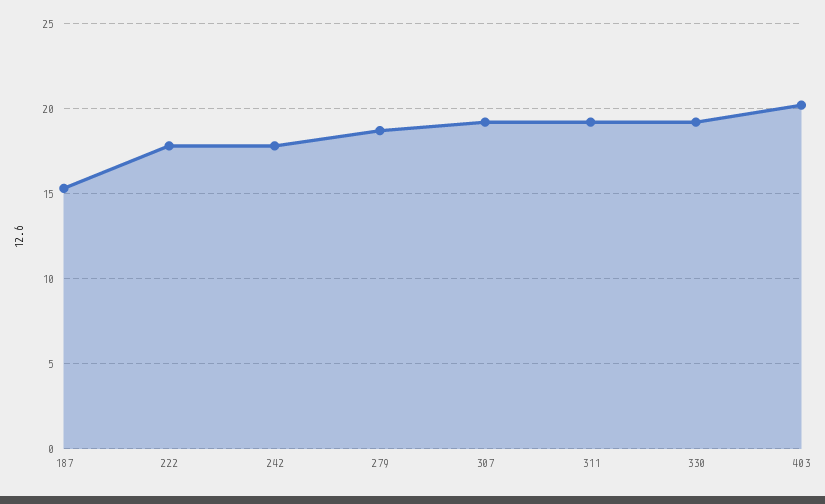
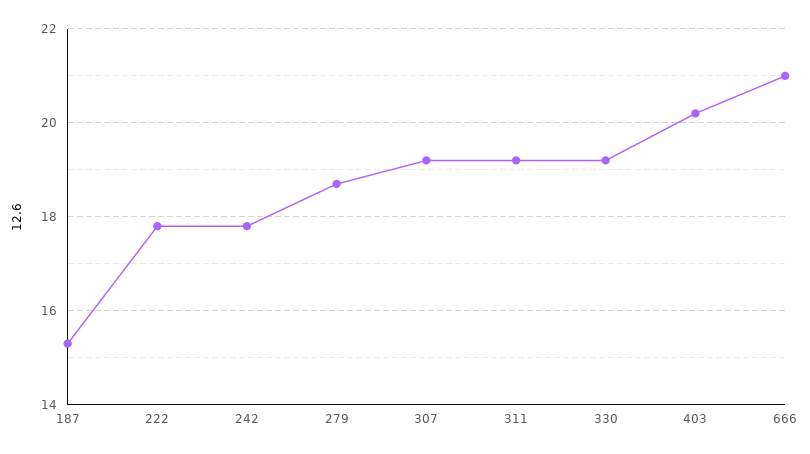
666: none -> 21

